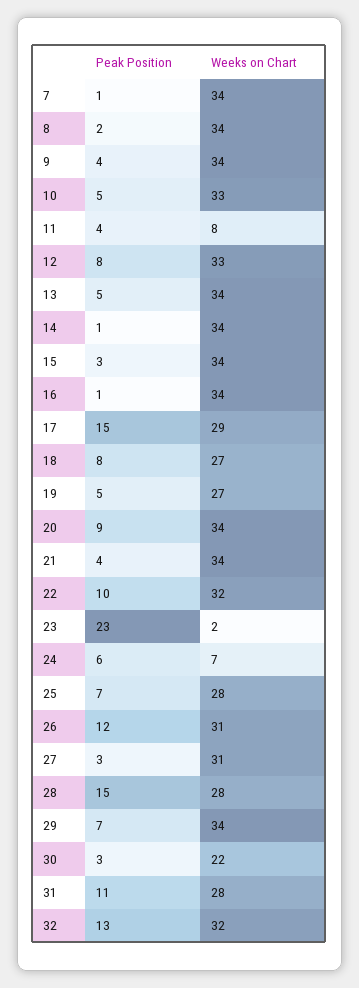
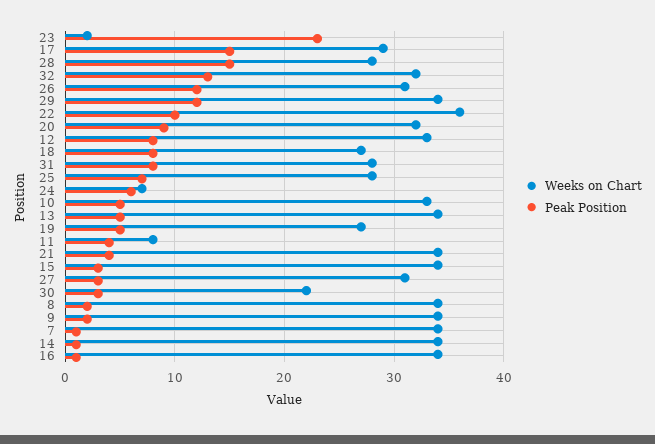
Peak Position, 9: 4 -> 2
Weeks on Chart, 20: 34 -> 32
Weeks on Chart, 22: 32 -> 36
Peak Position, 29: 7 -> 12
Peak Position, 31: 11 -> 8

